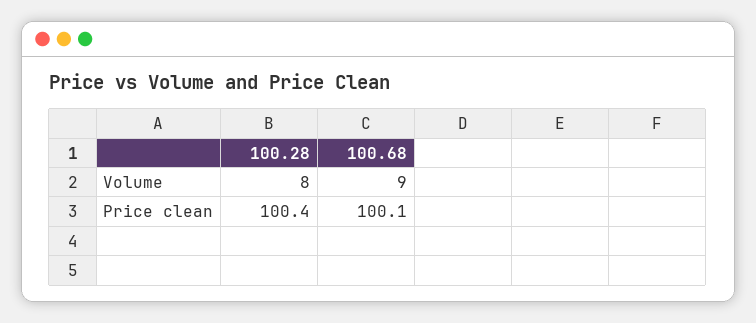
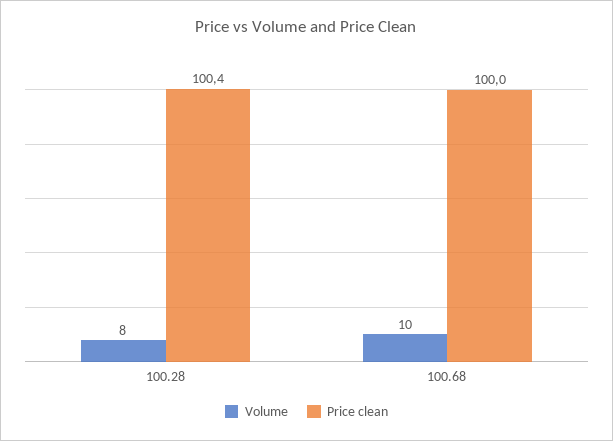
Volume, 100.68: 9 -> 10
Price clean, 100.68: 100.1 -> 100

